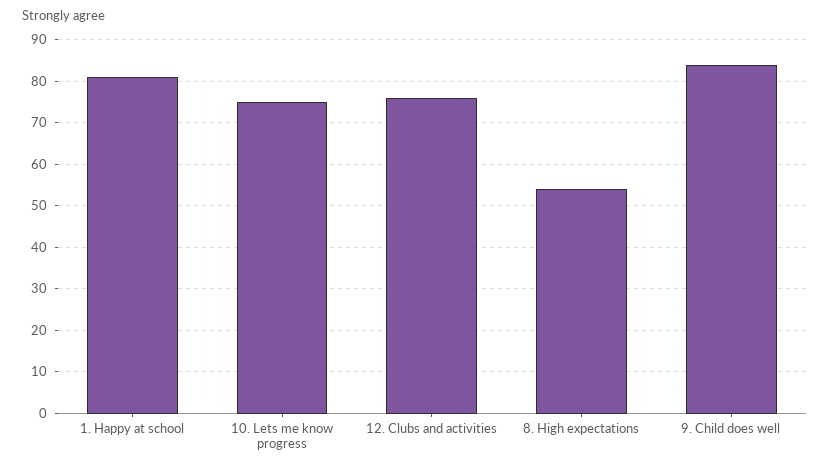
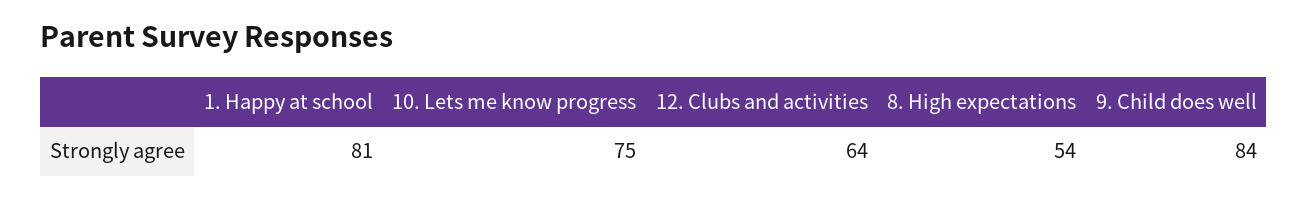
12. Clubs and activities: 75 -> 64

